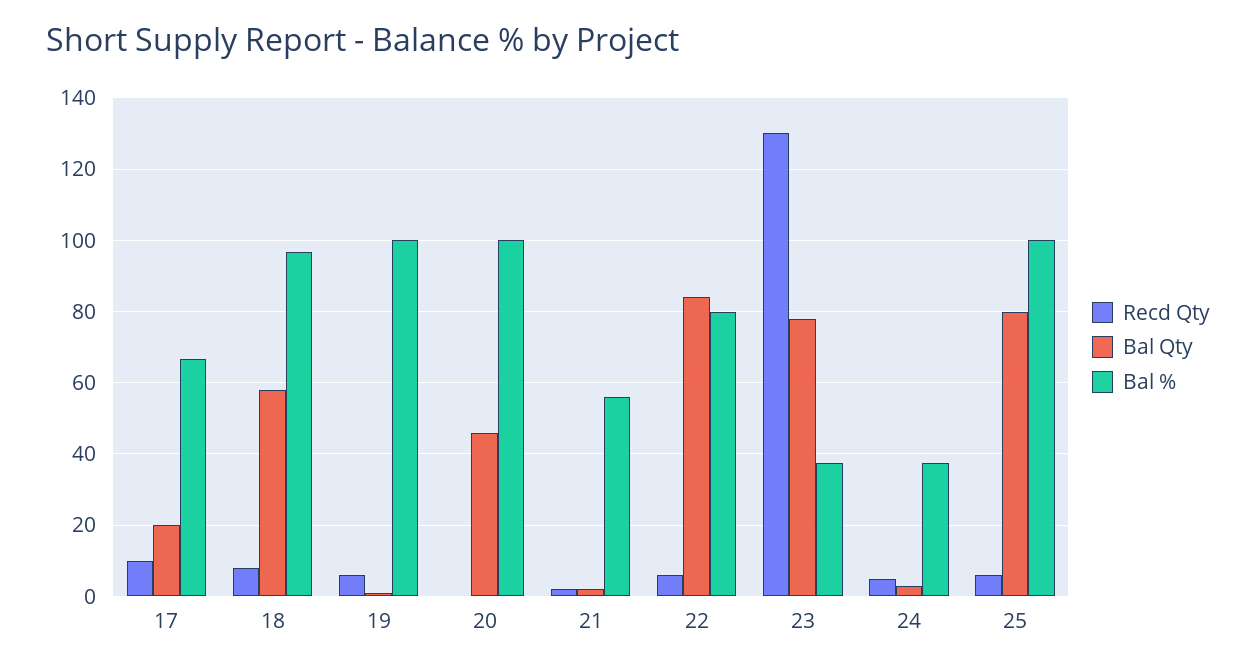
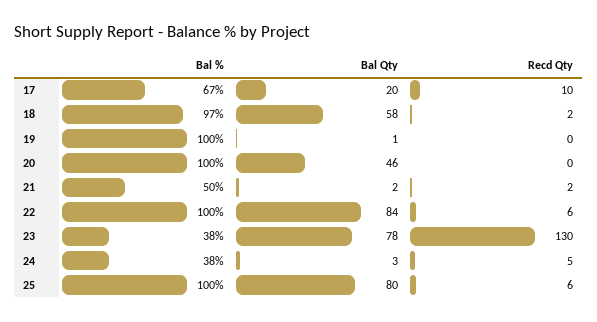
Recd Qty, 18: 8 -> 2
Recd Qty, 19: 6 -> 0
Bal %, 21: 56 -> 50
Bal %, 22: 80 -> 100

